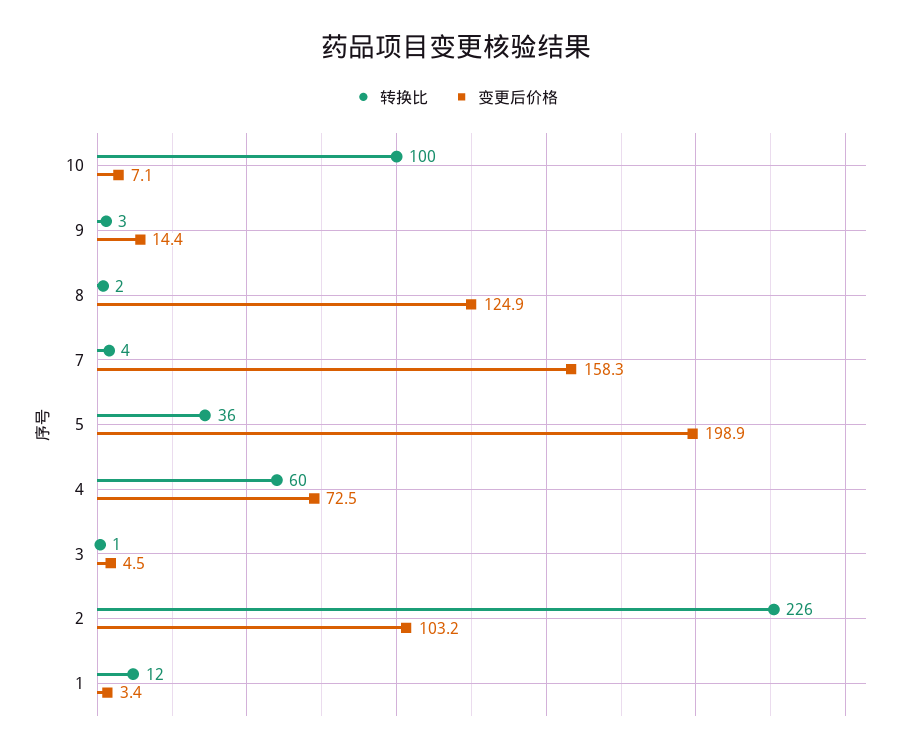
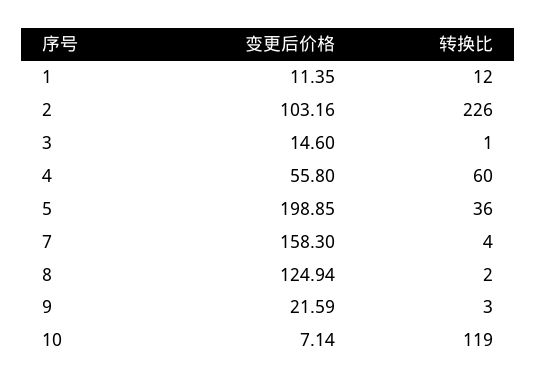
转换比, 10: 100 -> 119
变更后价格, 9: 14.4 -> 21.59
变更后价格, 4: 72.5 -> 55.8
变更后价格, 3: 4.5 -> 14.6
变更后价格, 1: 3.4 -> 11.35

